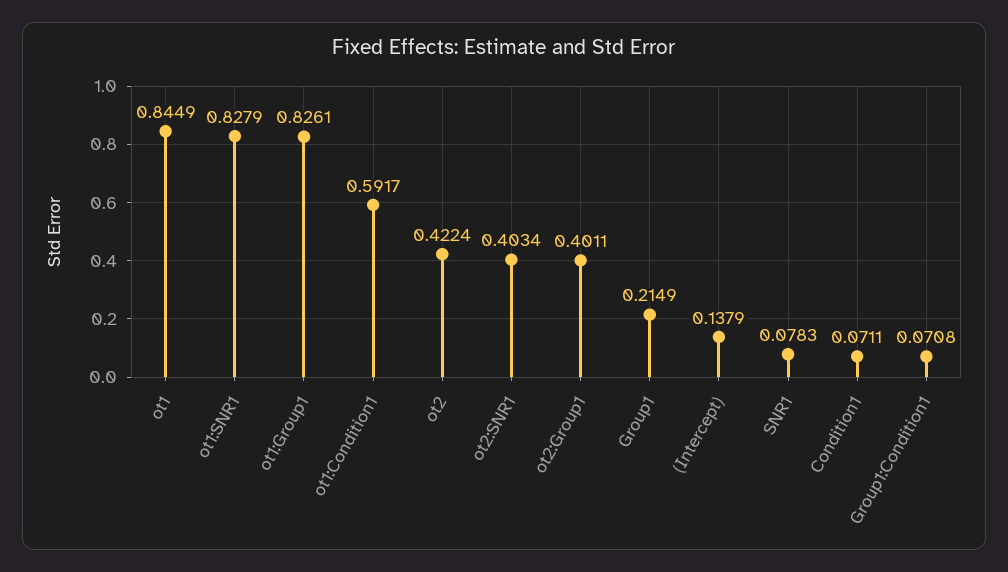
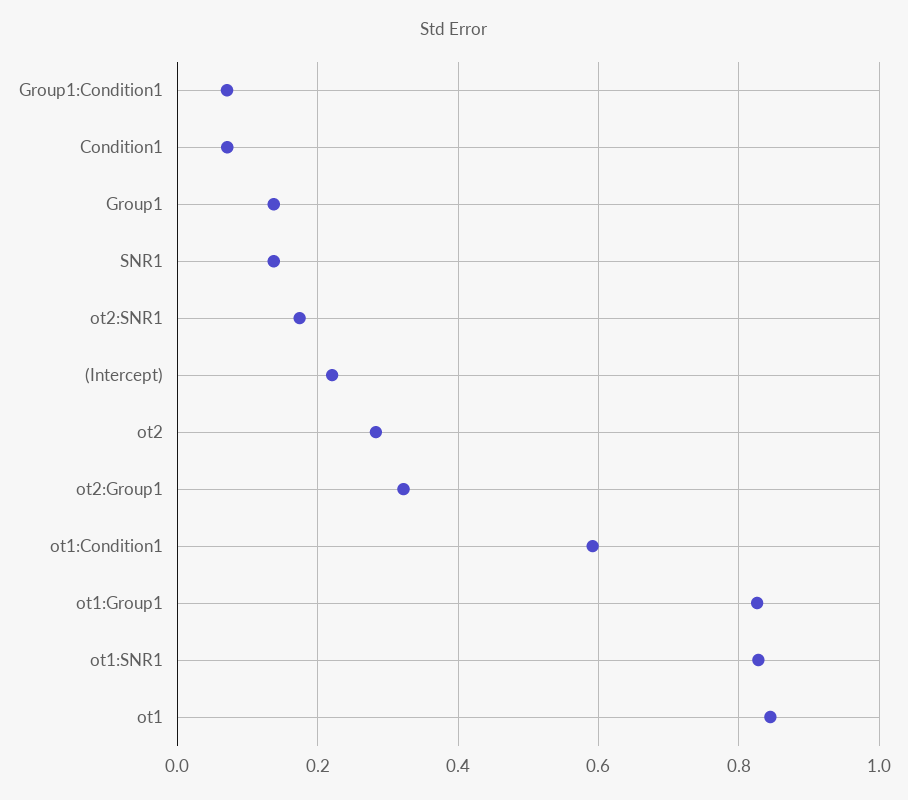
ot2: 0.4224 -> 0.28
ot2:SNR1: 0.4034 -> 0.18
ot2:Group1: 0.4011 -> 0.32
Group1: 0.2149 -> 0.14
(Intercept): 0.1379 -> 0.22
SNR1: 0.0783 -> 0.14

